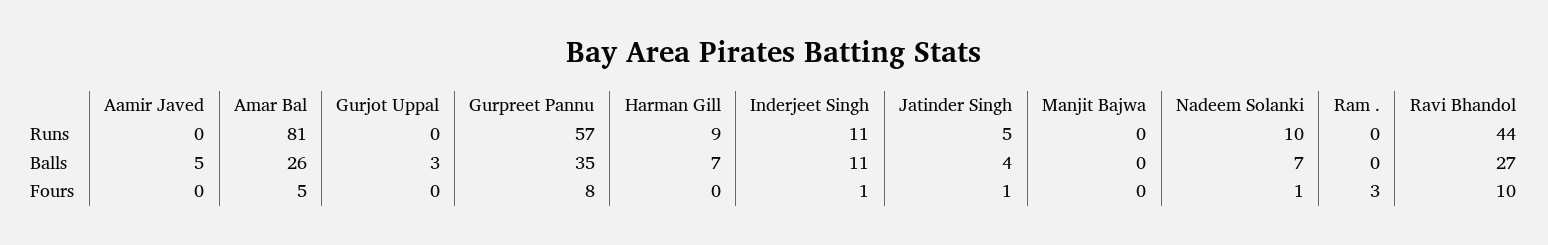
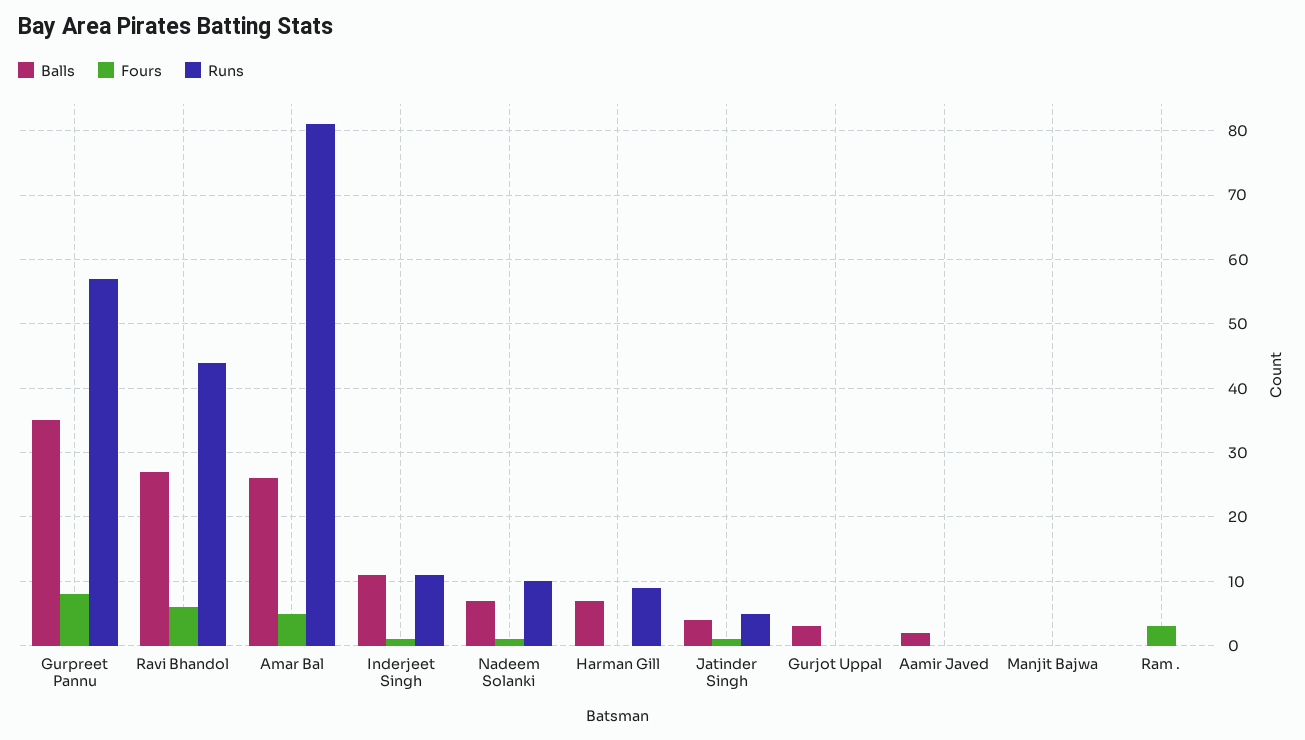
Balls, Aamir Javed: 5 -> 2
Fours, Ravi Bhandol: 10 -> 6

